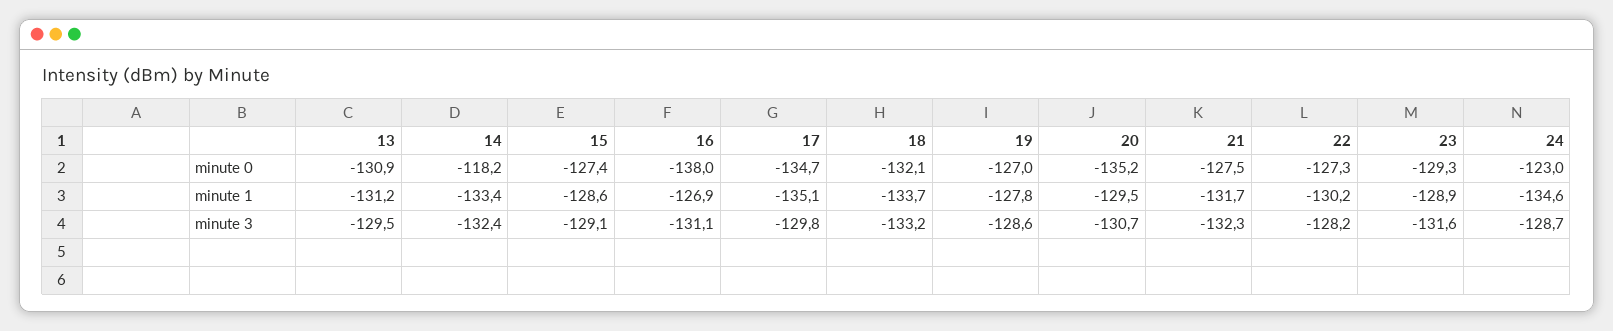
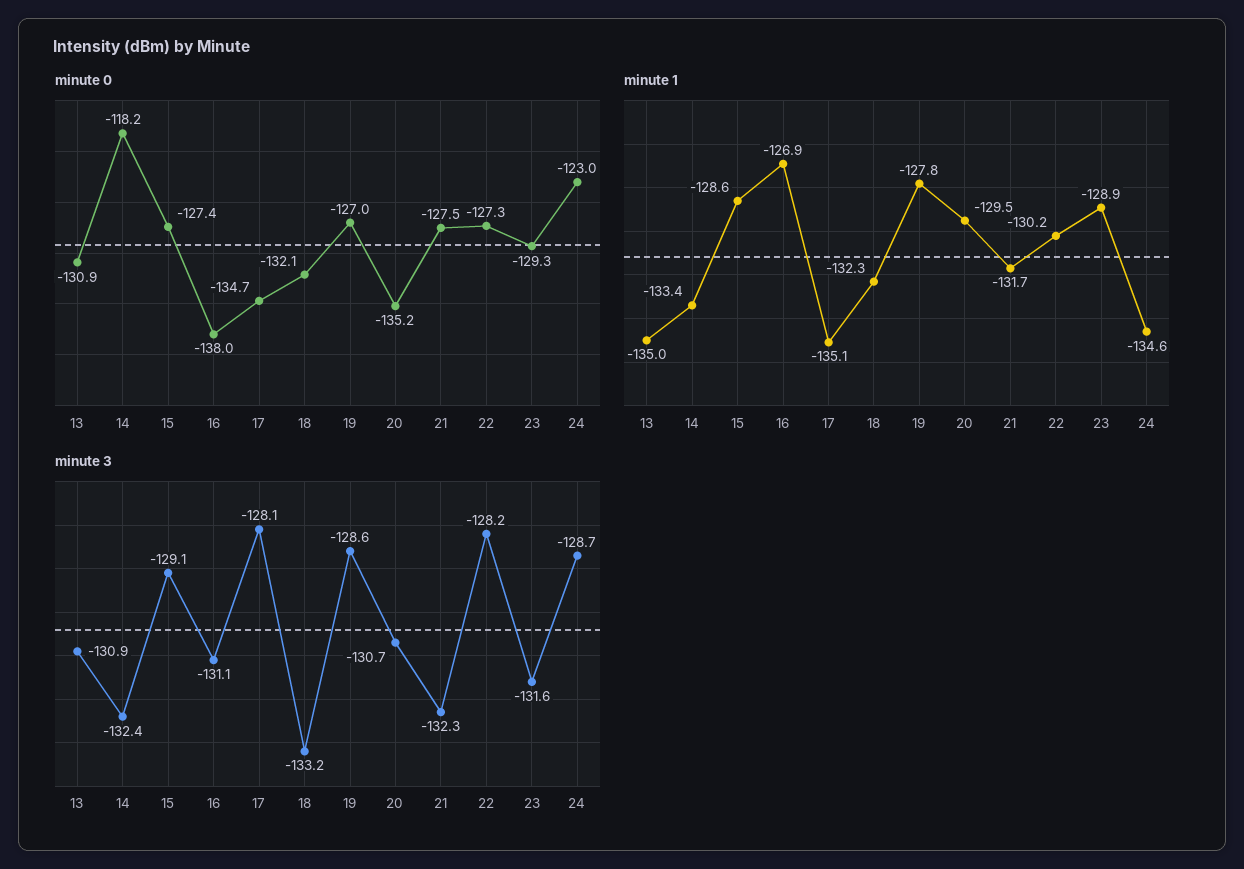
minute 1, 13: -131.2 -> -135
minute 1, 18: -133.7 -> -132.3
minute 3, 13: -129.5 -> -130.9
minute 3, 17: -129.8 -> -128.1

